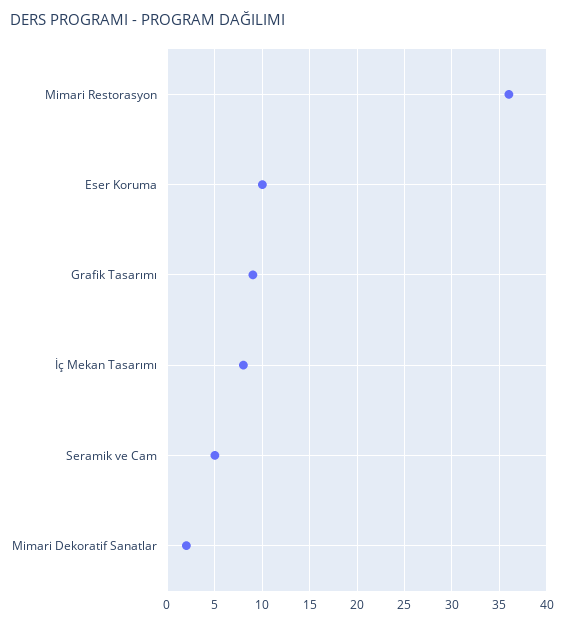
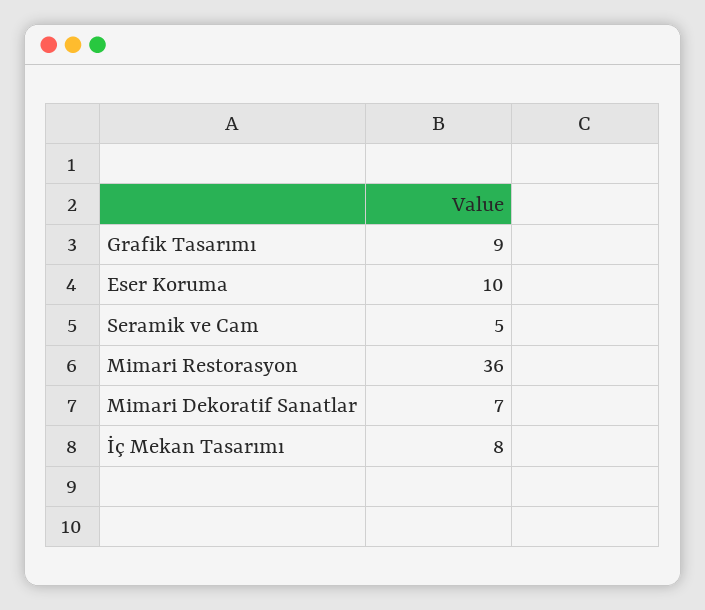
Mimari Dekoratif Sanatlar: 2 -> 7

